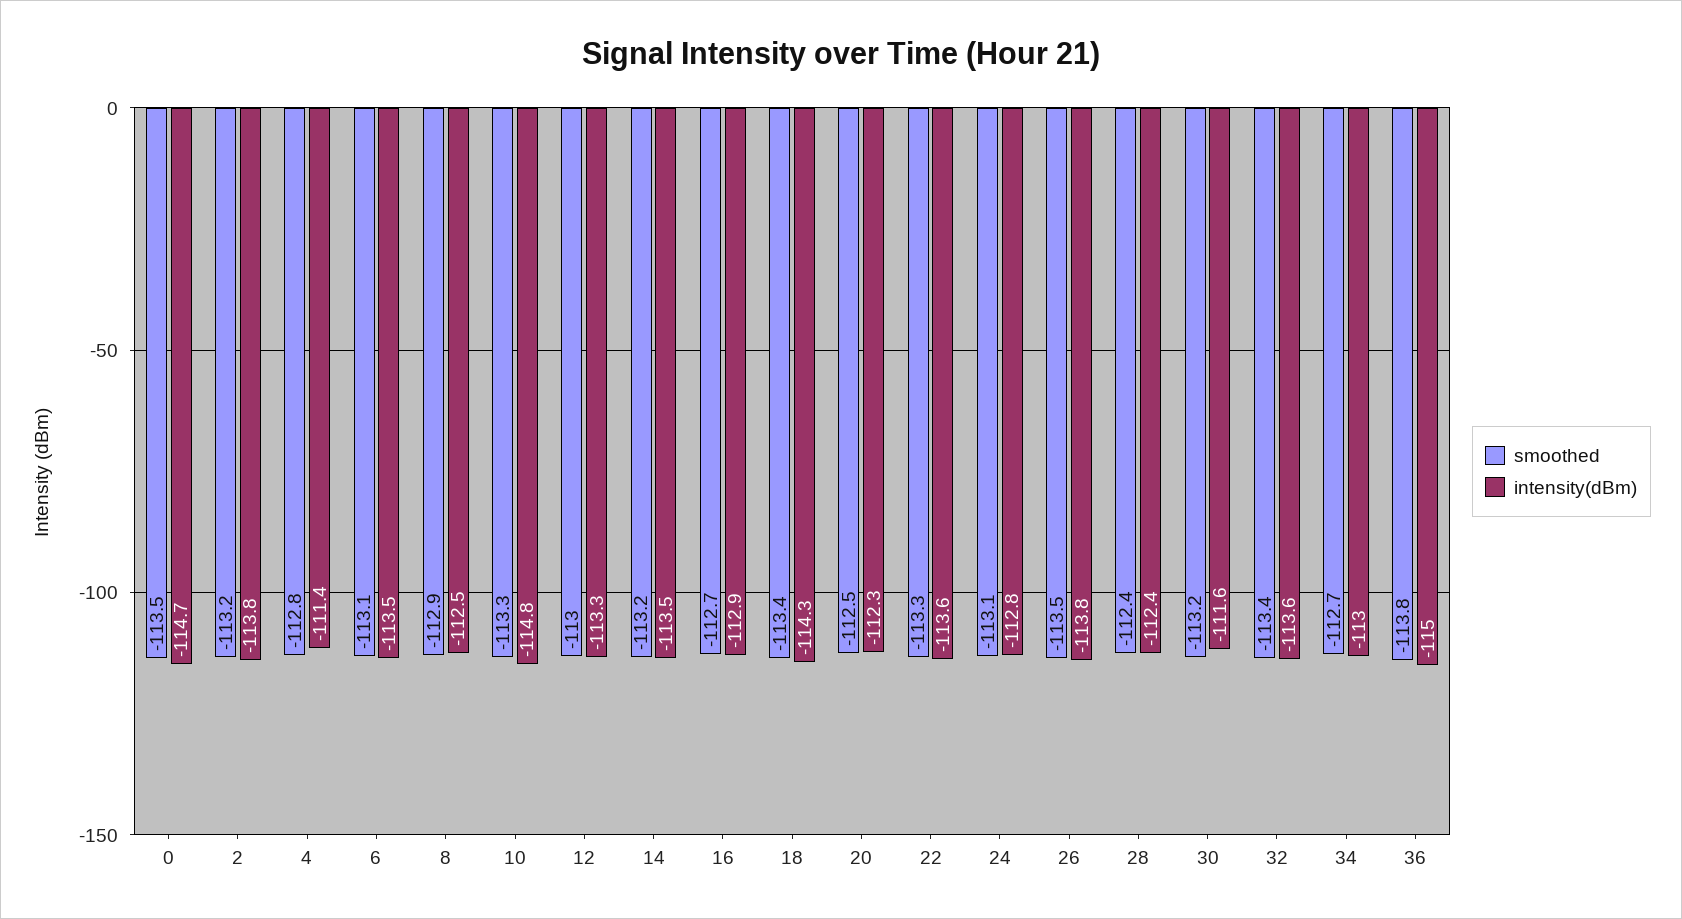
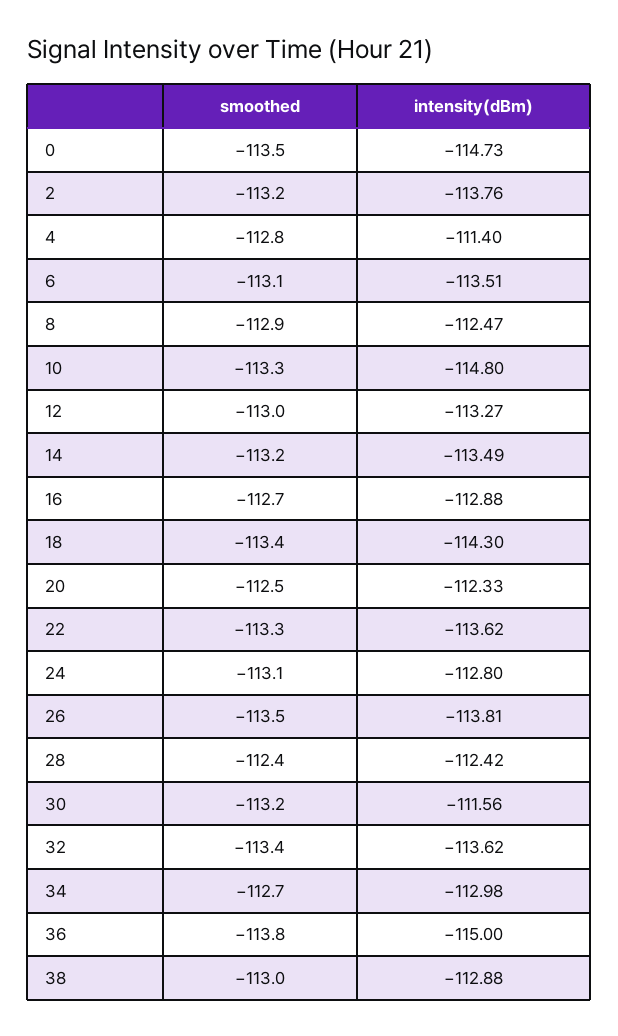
smoothed, 38: none -> -113
intensity(dBm), 38: none -> -112.88

